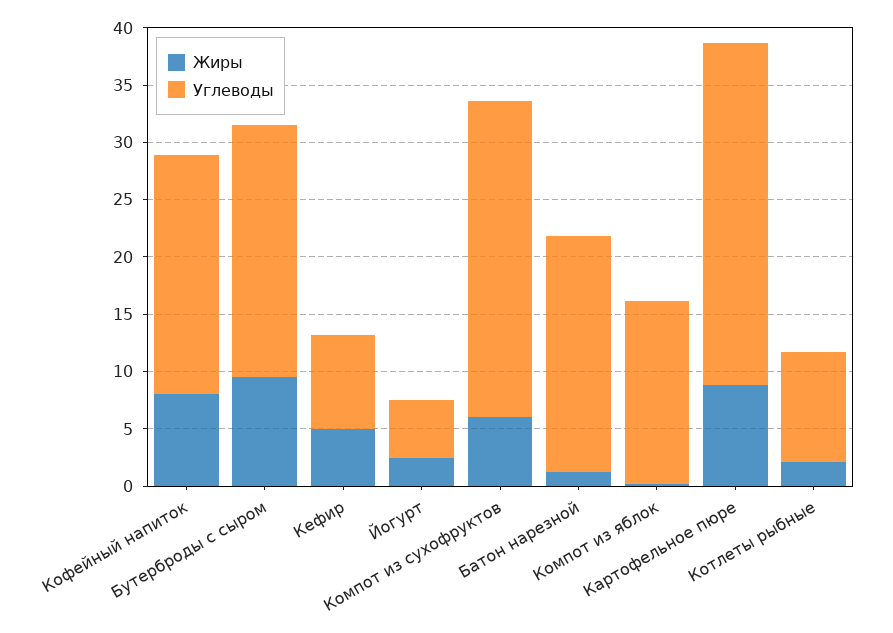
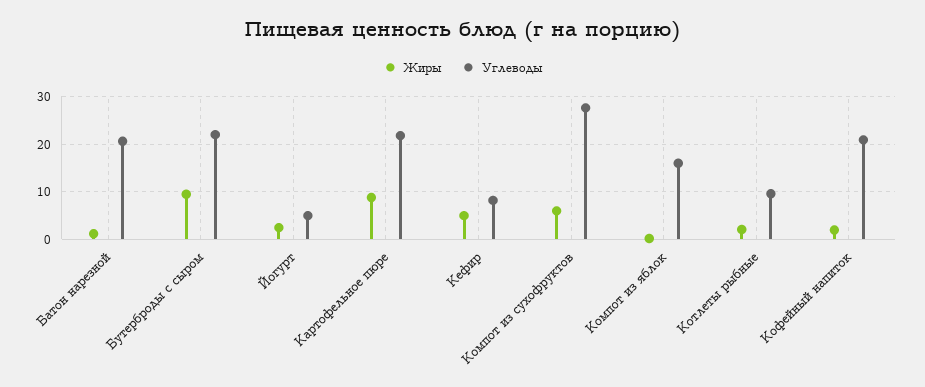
Жиры, Кофейный напиток: 8 -> 2
Углеводы, Картофельное пюре: 30 -> 22

